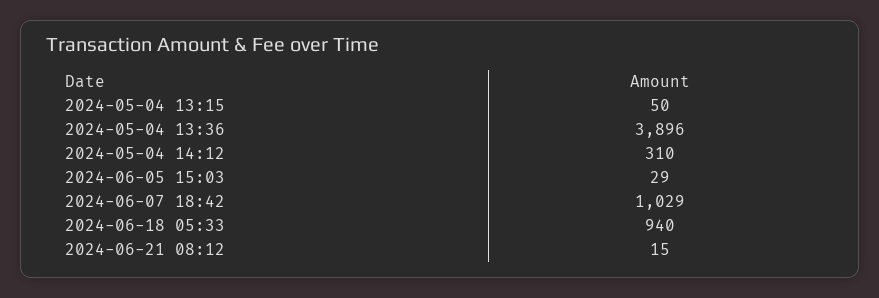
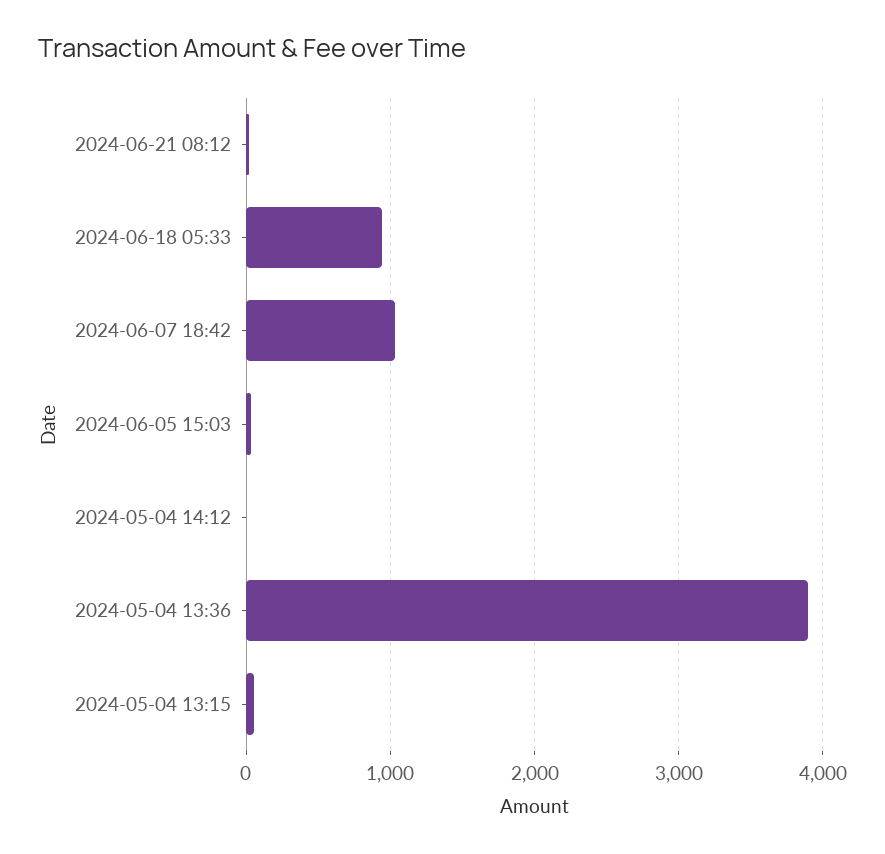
2024-05-04 14:12: 310 -> 0

